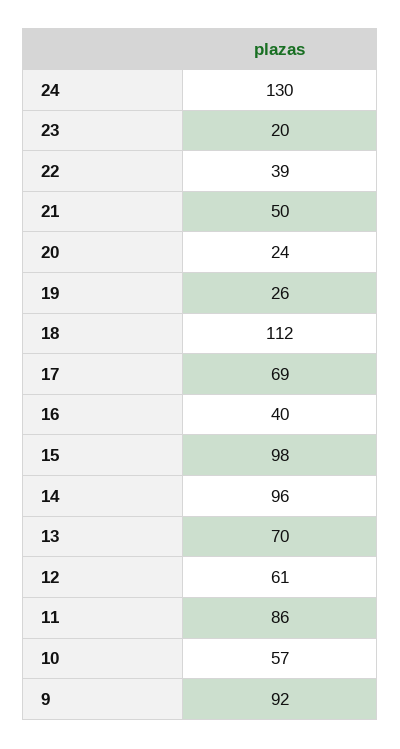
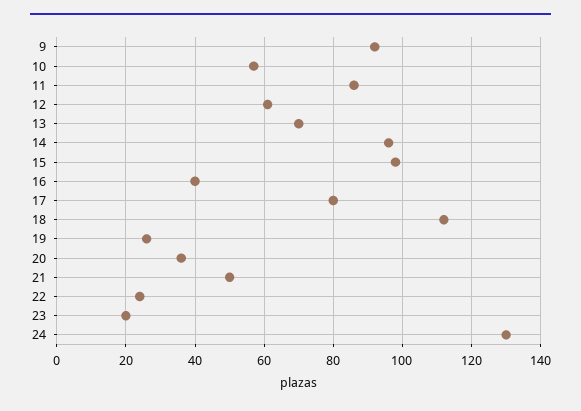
22: 39 -> 25
20: 24 -> 35
17: 69 -> 80

